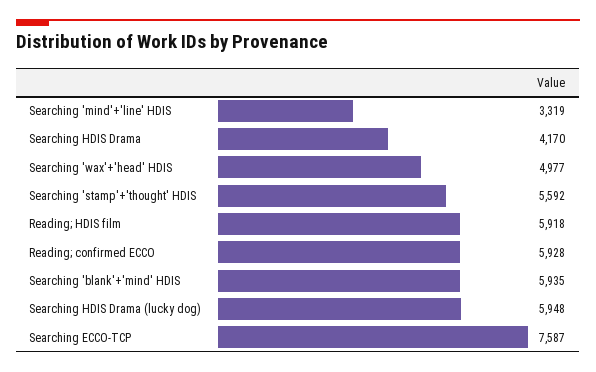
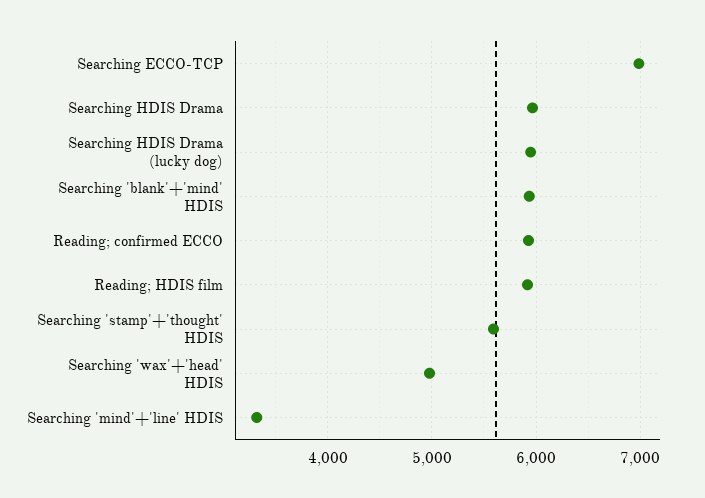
Searching HDIS Drama: 4170 -> 6000
Searching ECCO-TCP: 7587 -> 7000

